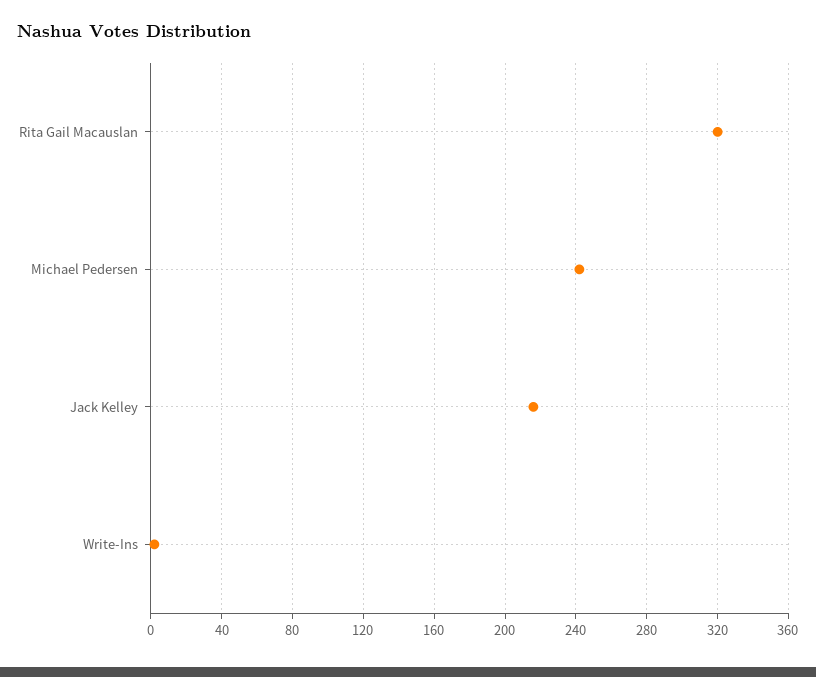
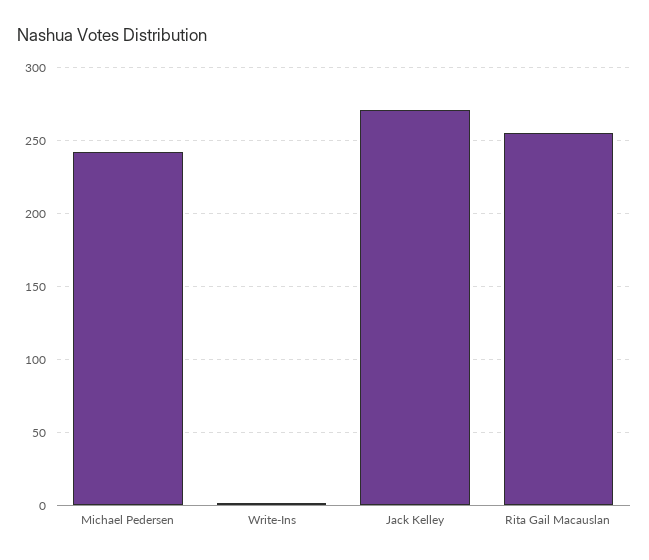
Rita Gail Macauslan: 320 -> 255
Jack Kelley: 215 -> 270

